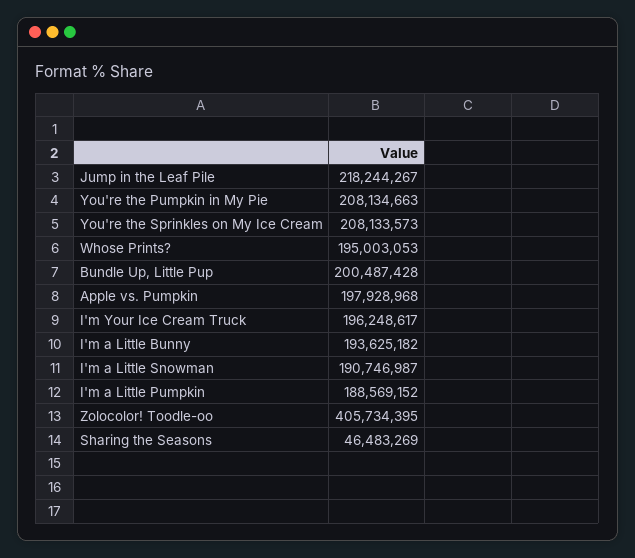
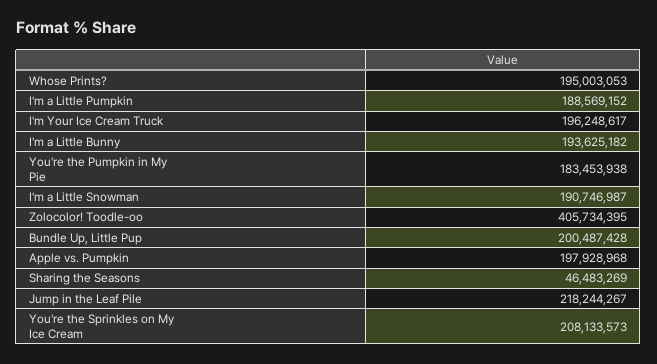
You're the Pumpkin in My Pie: 208134663 -> 183453938

